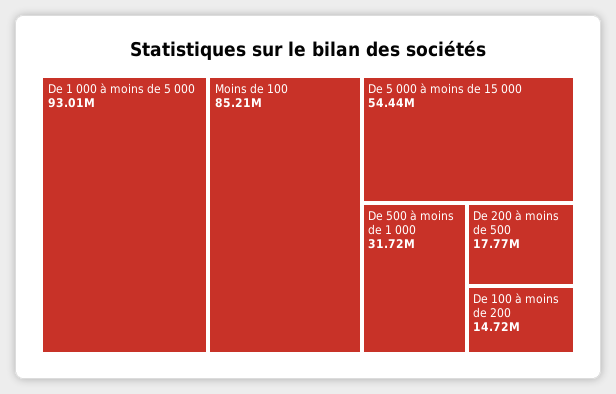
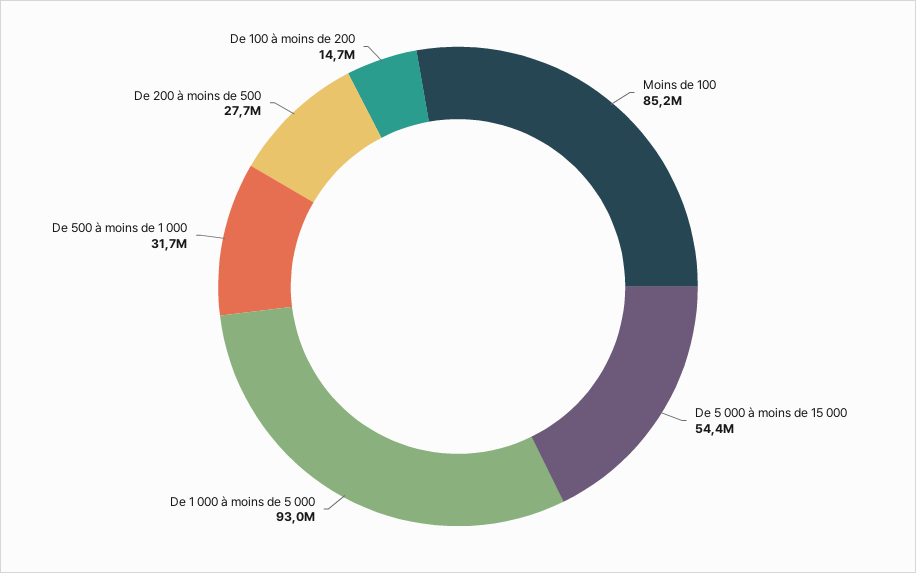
De 200 à moins de 500: 17770000 -> 27700000

